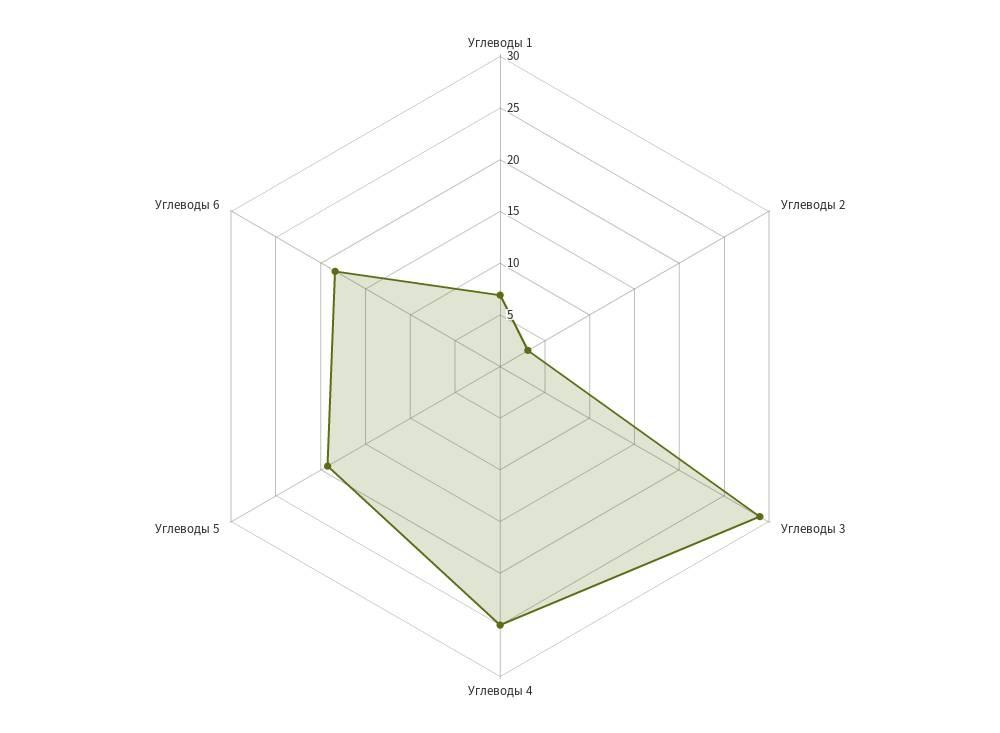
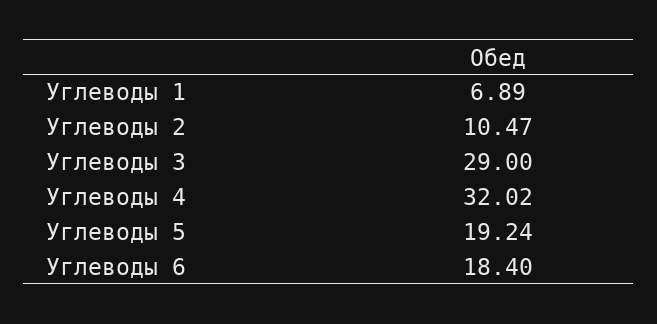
Углеводы 2: 3 -> 10.47
Углеводы 4: 25 -> 32.02

